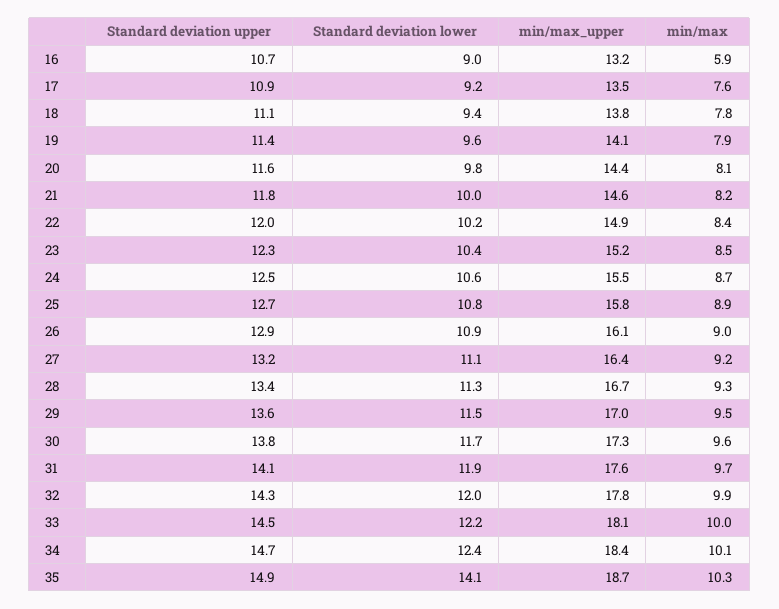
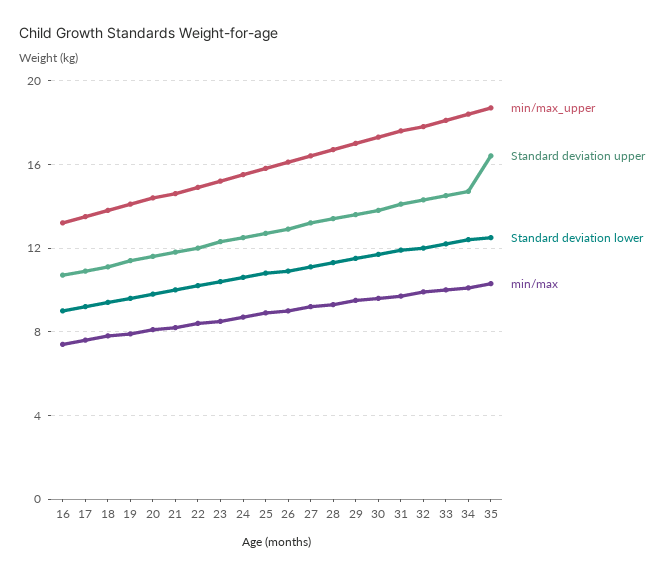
min/max, 16: 5.9 -> 7.5
Standard deviation upper, 35: 14.9 -> 16.5
Standard deviation lower, 35: 14.1 -> 12.5

